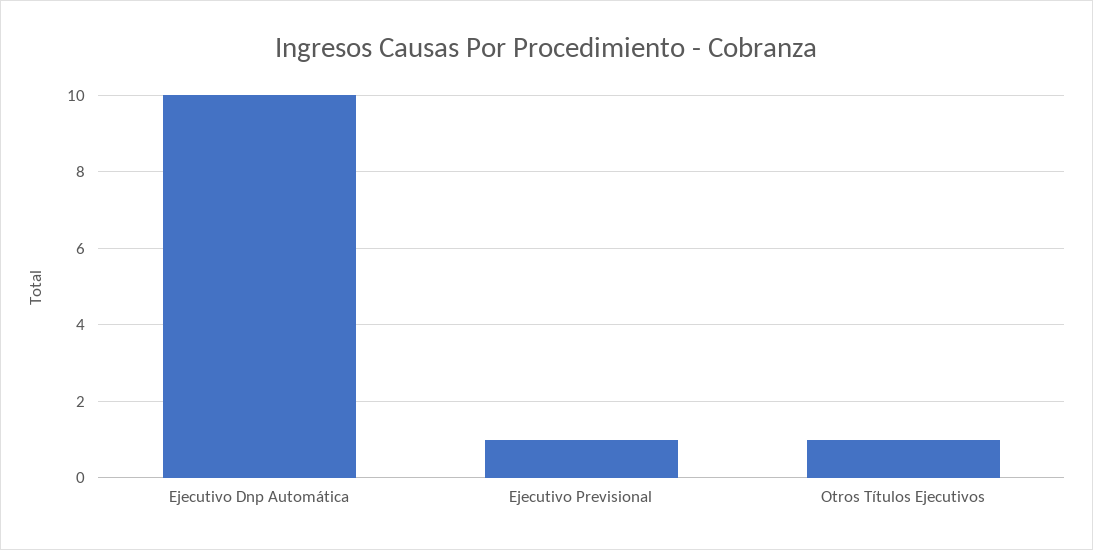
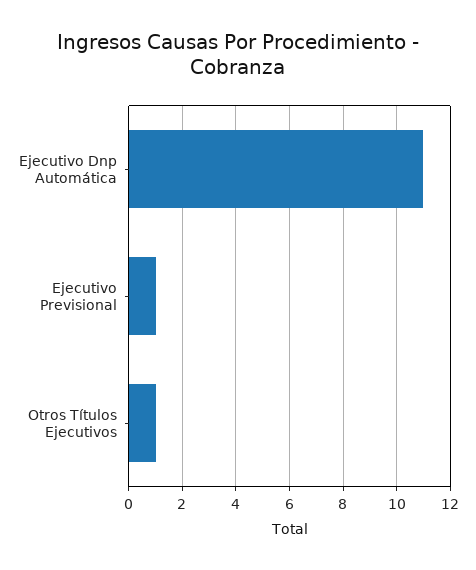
Ejecutivo Dnp Automática: 10 -> 11

